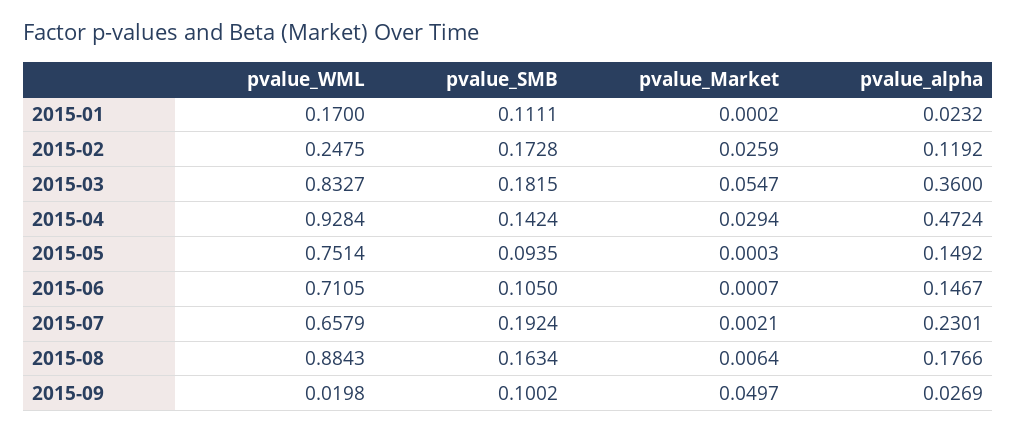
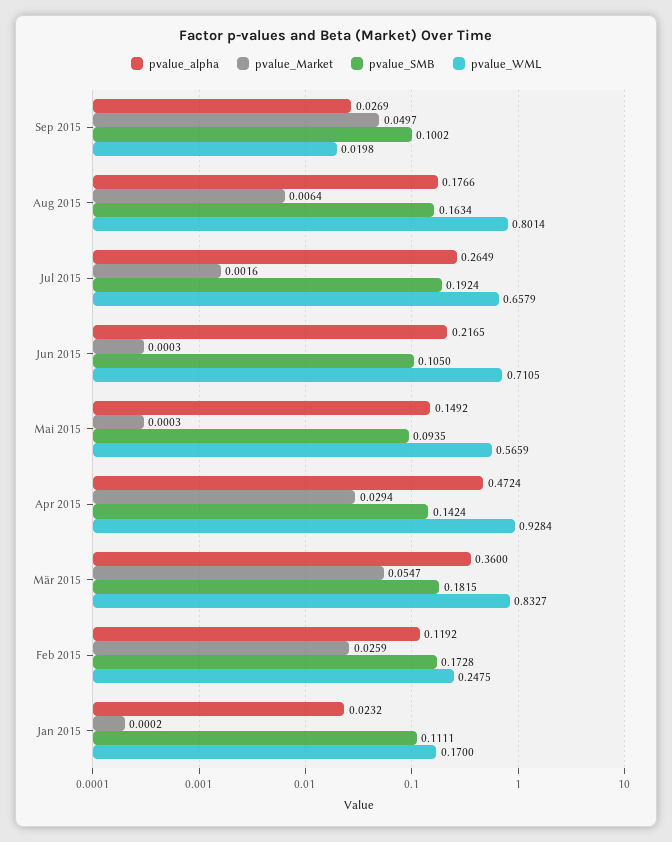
pvalue_WML, 2015-05: 0.7514 -> 0.5659
pvalue_Market, 2015-06: 0.0007 -> 0.0003
pvalue_alpha, 2015-06: 0.1467 -> 0.2165
pvalue_Market, 2015-07: 0.0021 -> 0.0016
pvalue_alpha, 2015-07: 0.2301 -> 0.2649
pvalue_WML, 2015-08: 0.8843 -> 0.8014

